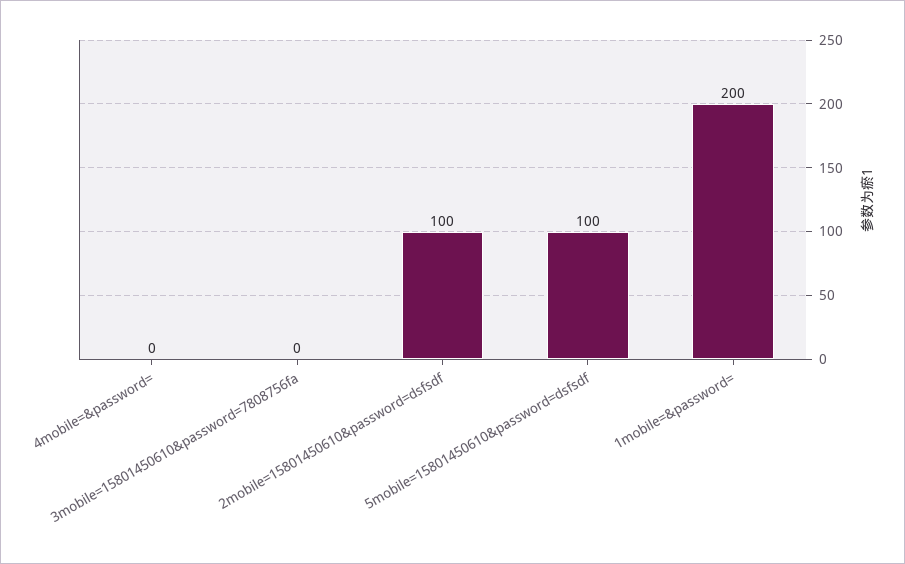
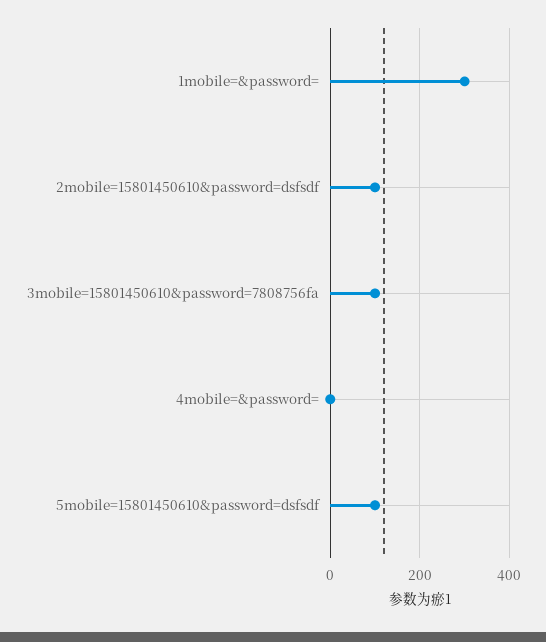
3mobile=15801450610&password=7808756fa: 0 -> 100
1mobile=&password=: 200 -> 300

